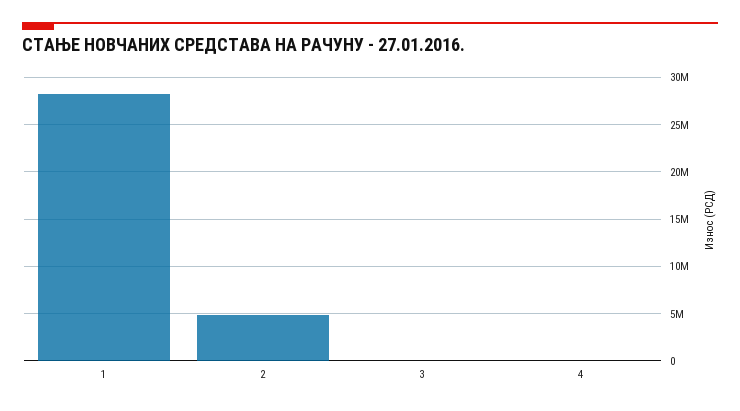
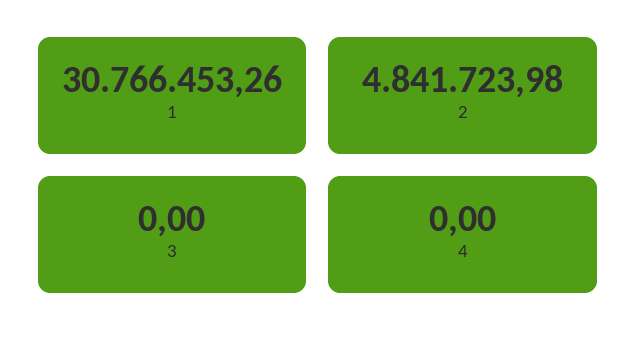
1: 28000000 -> 30766453.26

